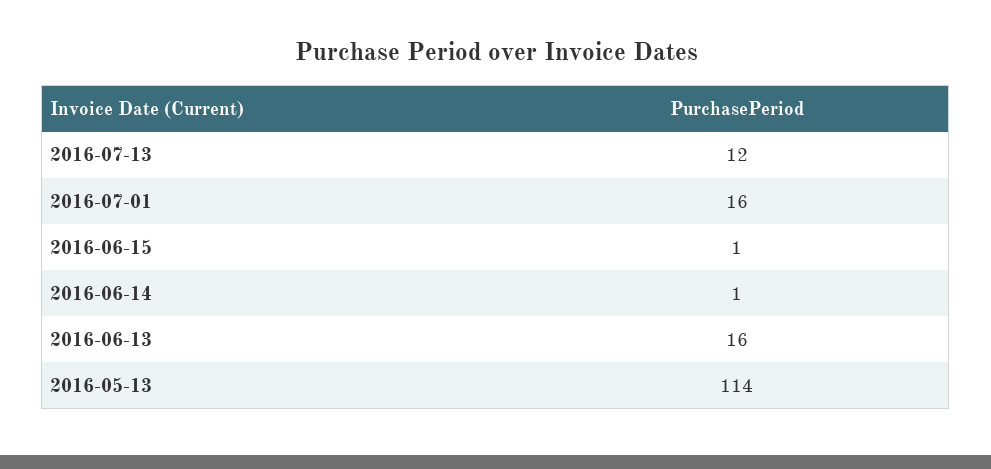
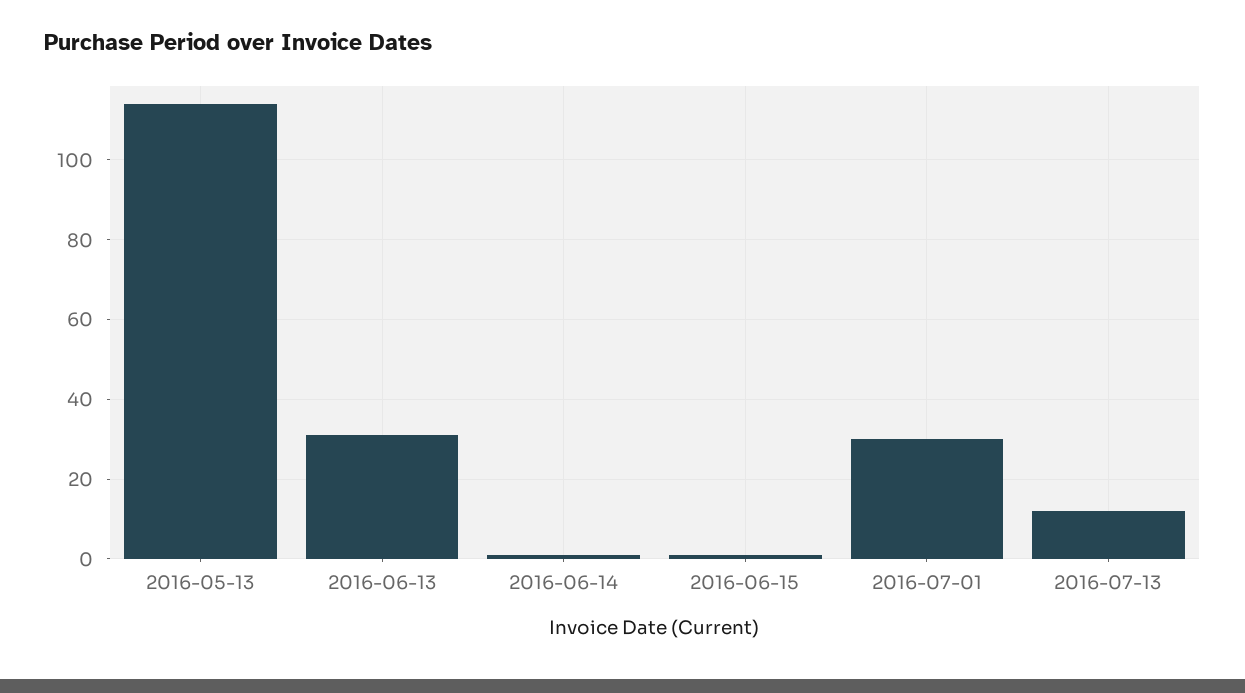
2016-07-01: 16 -> 30
2016-06-13: 16 -> 30

